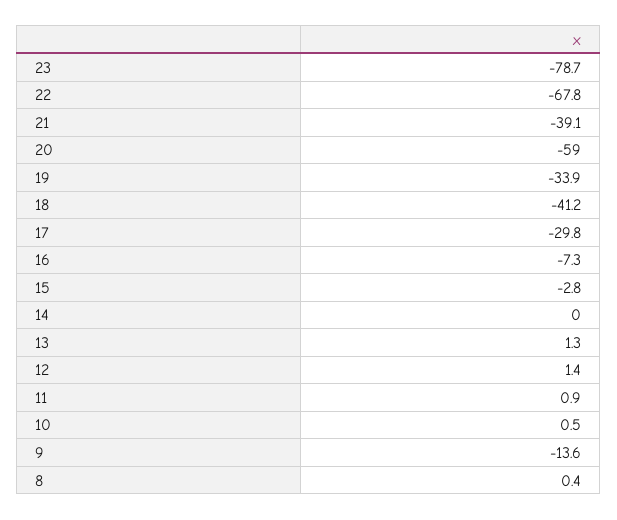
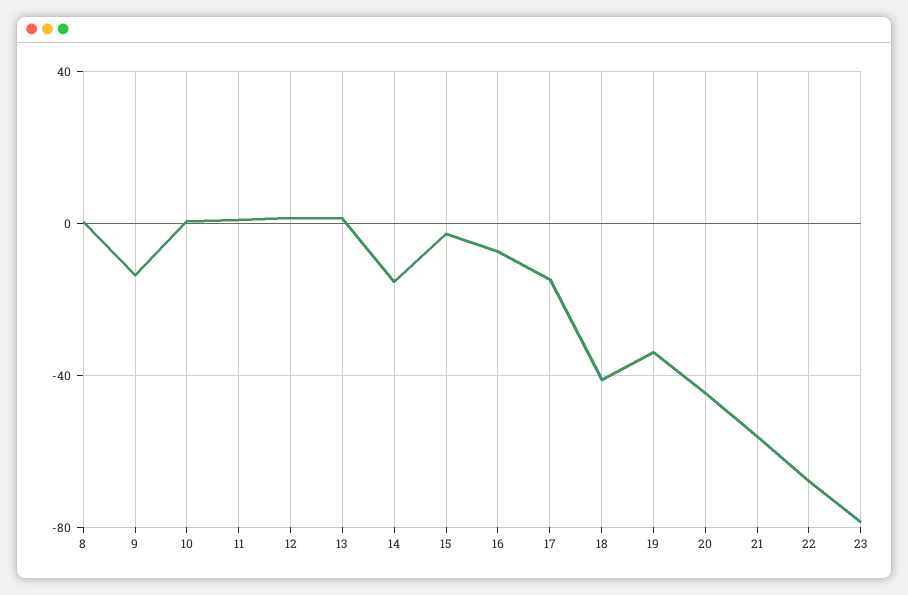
21: -39.1 -> -55
20: -59 -> -45
17: -29.8 -> -15
14: 0 -> -15

